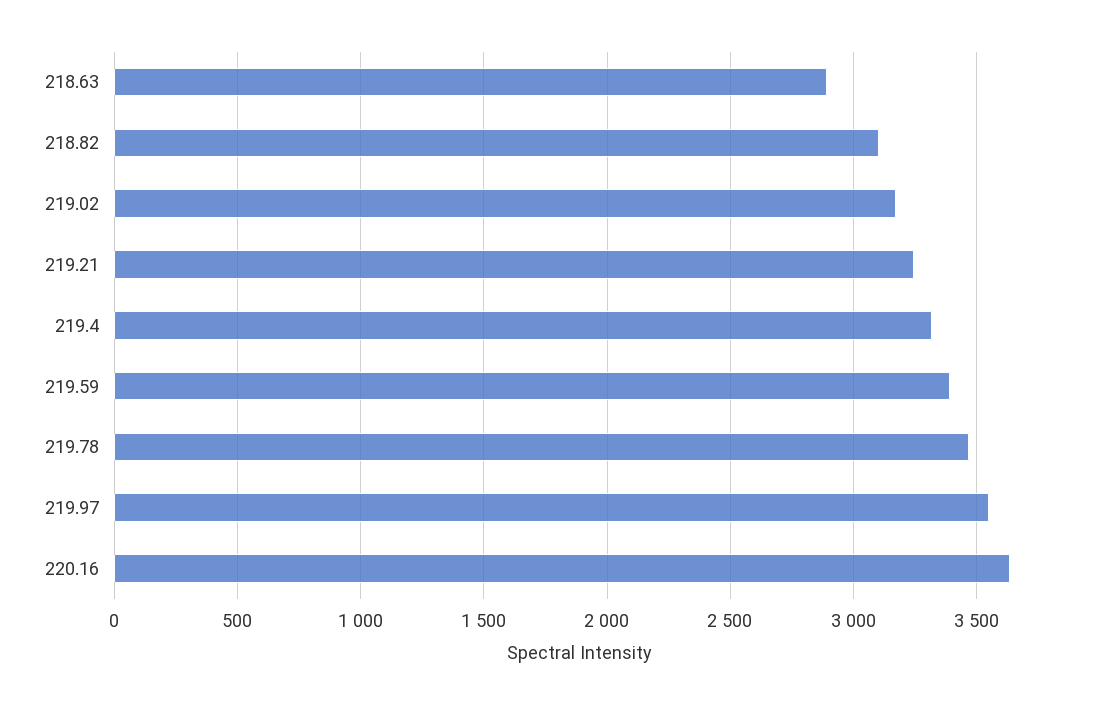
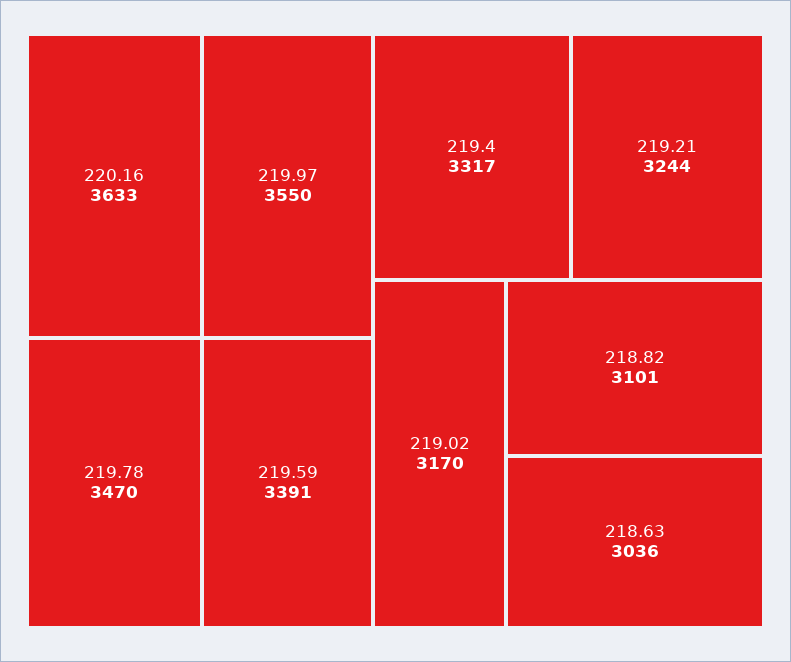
218.63: 2900 -> 3036

